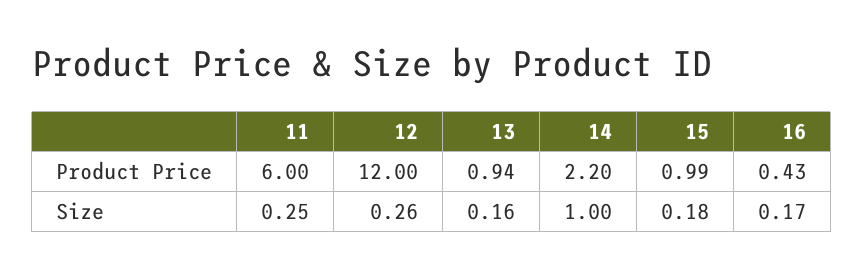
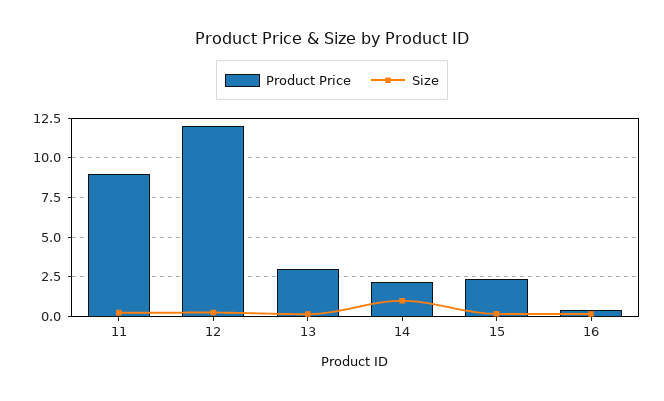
Product Price, 11: 6 -> 9
Product Price, 13: 0.94 -> 3
Product Price, 15: 0.99 -> 2.5

